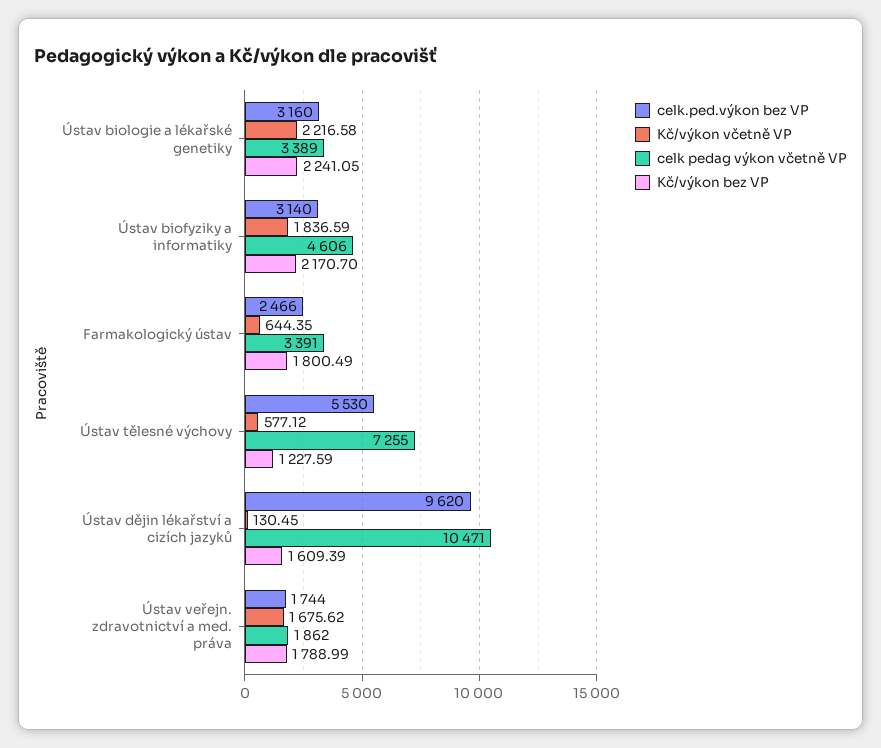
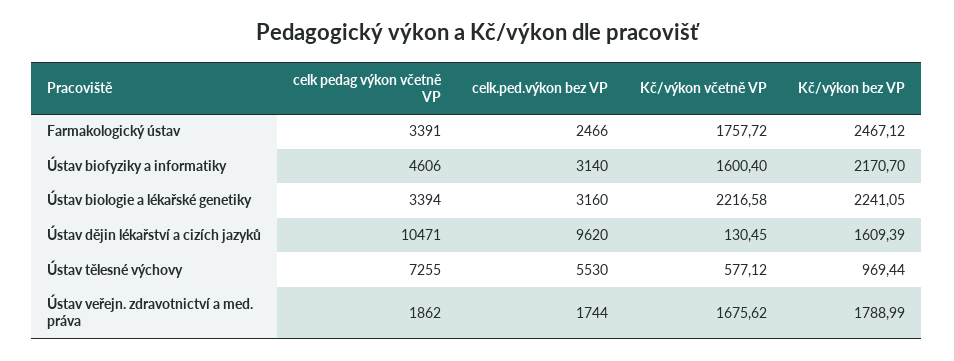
celk pedag výkon včetně VP, Ústav biologie a lékařské genetiky: 3389 -> 3394
Kč/výkon včetně VP, Ústav biofyziky a informatiky: 1836.59 -> 1600.4
Kč/výkon včetně VP, Farmakologický ústav: 644.35 -> 1757.72
Kč/výkon bez VP, Farmakologický ústav: 1800.49 -> 2467.12
Kč/výkon bez VP, Ústav tělesné výchovy: 1227.59 -> 969.44

